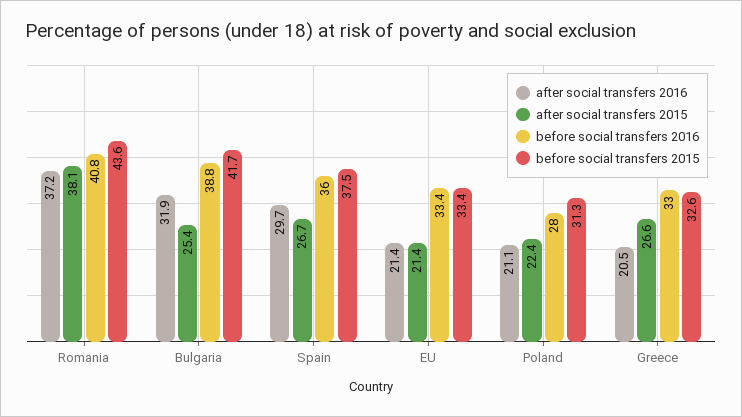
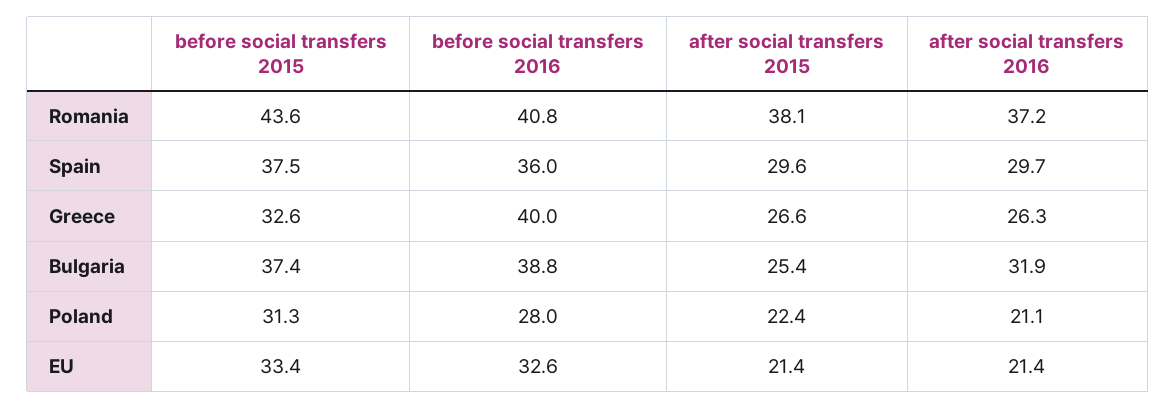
before social transfers 2015, Bulgaria: 41.7 -> 37.4
after social transfers 2015, Spain: 26.7 -> 29.6
before social transfers 2016, EU: 33.4 -> 32.6
after social transfers 2016, Greece: 20.5 -> 26.3
before social transfers 2016, Greece: 33 -> 40

